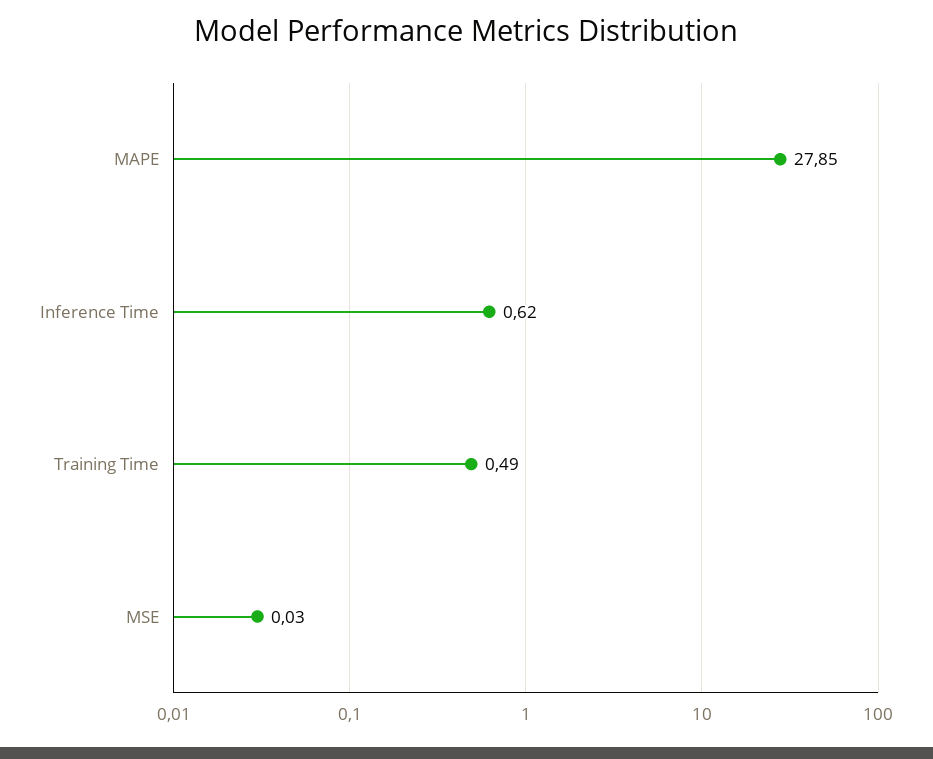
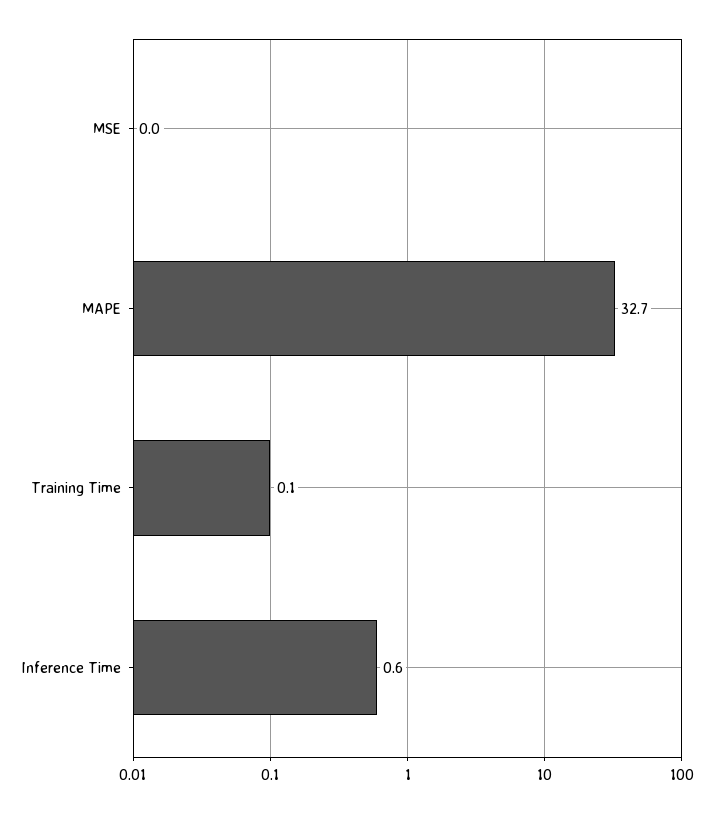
MAPE: 27.85 -> 32.7
Training Time: 0.49 -> 0.1

